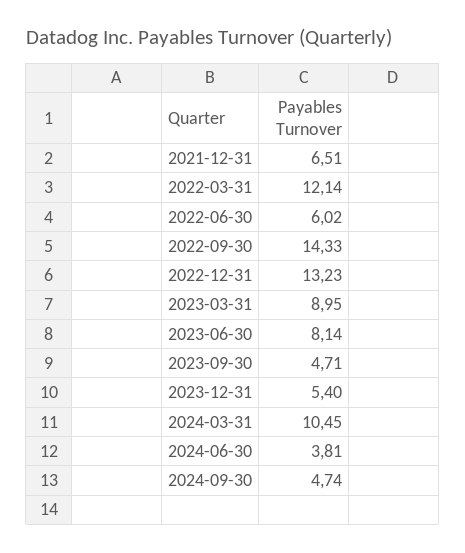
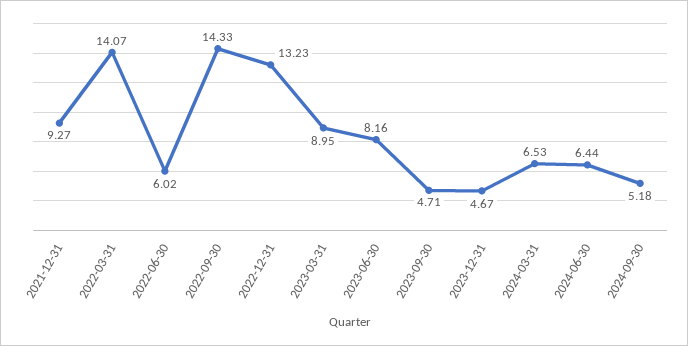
2021-12-31: 6.51 -> 9.27
2022-03-31: 12.14 -> 14.07
2023-06-30: 8.14 -> 8.16
2023-12-31: 5.4 -> 4.67
2024-03-31: 10.45 -> 6.53
2024-06-30: 3.81 -> 6.44
2024-09-30: 4.74 -> 5.18

